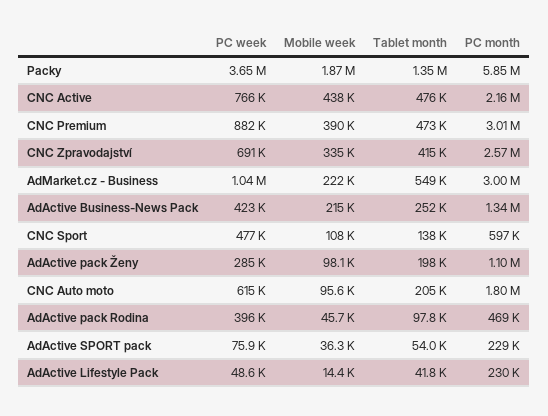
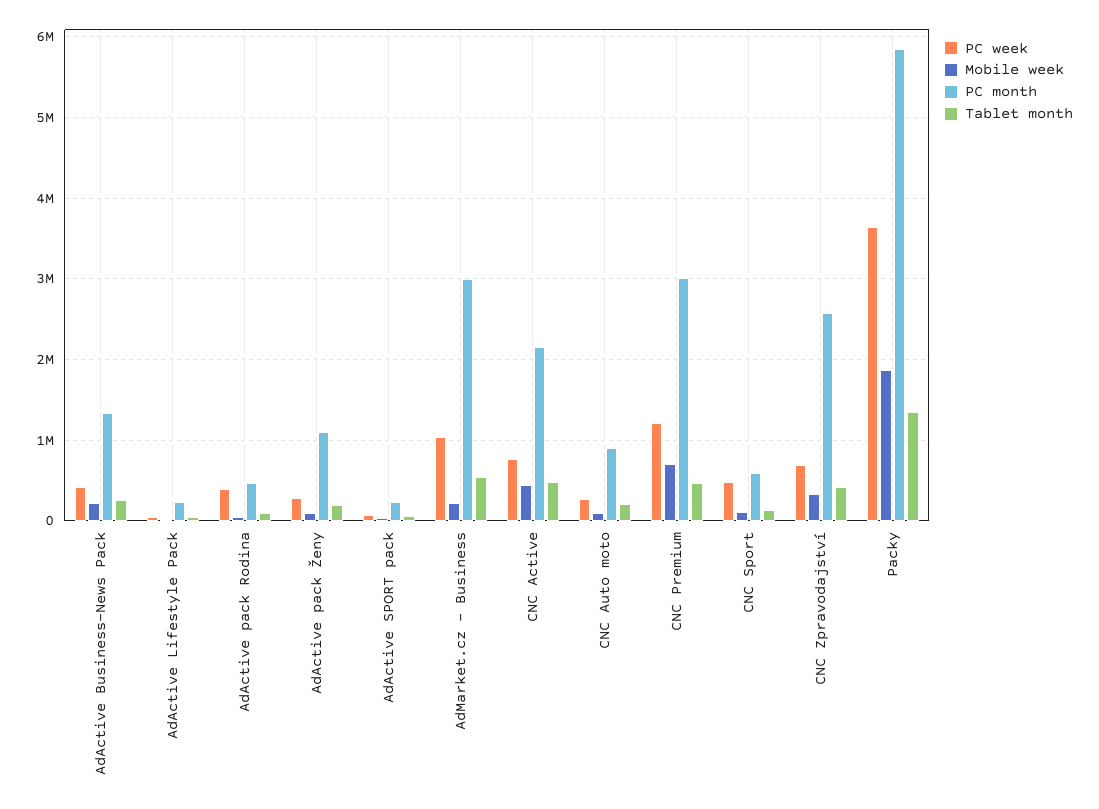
PC week, CNC Premium: 882000 -> 1200000
Mobile week, CNC Premium: 390000 -> 700000
PC week, CNC Auto moto: 615000 -> 300000
PC month, CNC Auto moto: 1800000 -> 900000

